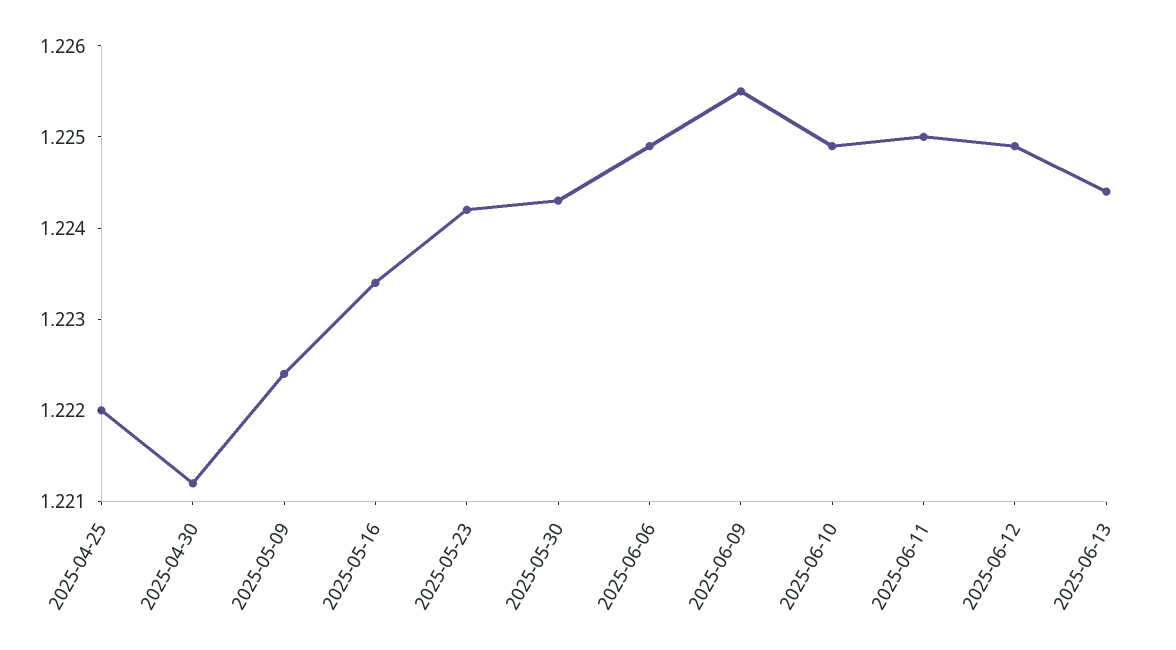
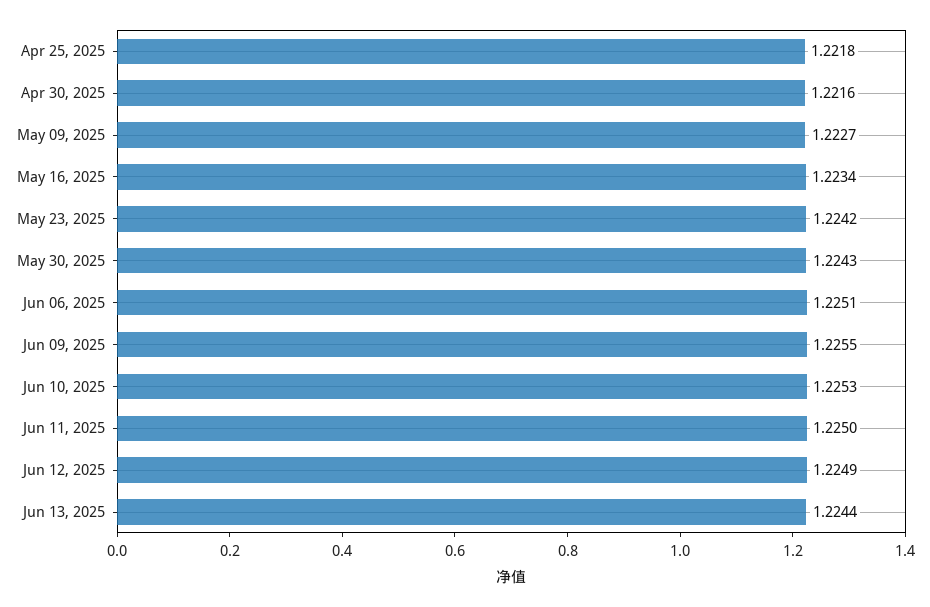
2025-04-25: 1.222 -> 1.2218
2025-04-30: 1.2212 -> 1.2216
2025-05-09: 1.2224 -> 1.2227
2025-06-06: 1.2249 -> 1.2251
2025-06-10: 1.2249 -> 1.2253

